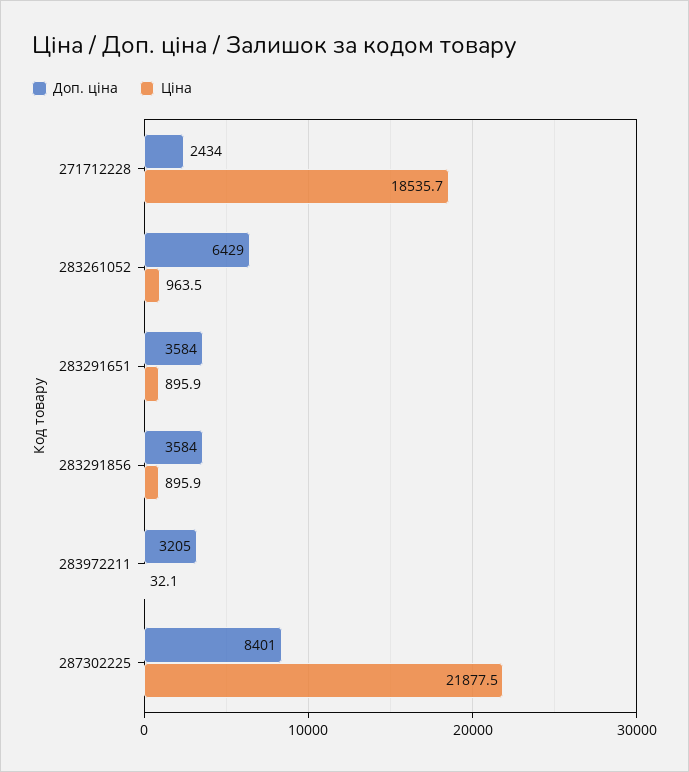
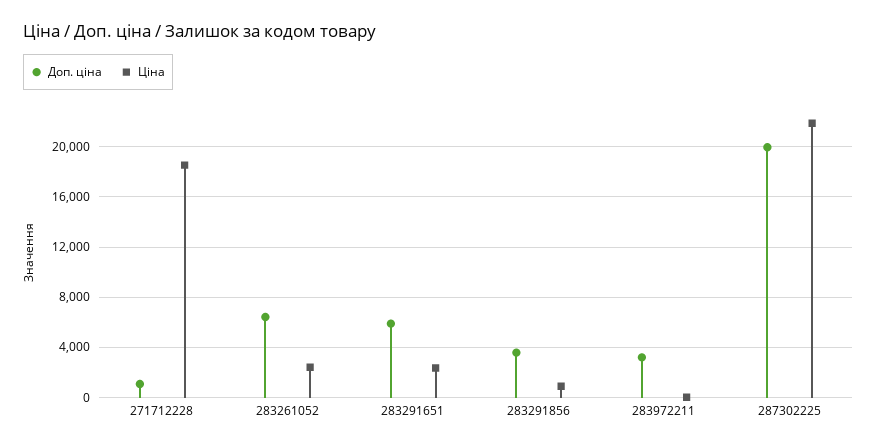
Доп. ціна, 271712228: 2434 -> 1000
Ціна, 283261052: 963.5 -> 2500
Доп. ціна, 283291651: 3584 -> 6000
Ціна, 283291651: 895.9 -> 2500
Доп. ціна, 287302225: 8401 -> 20000

